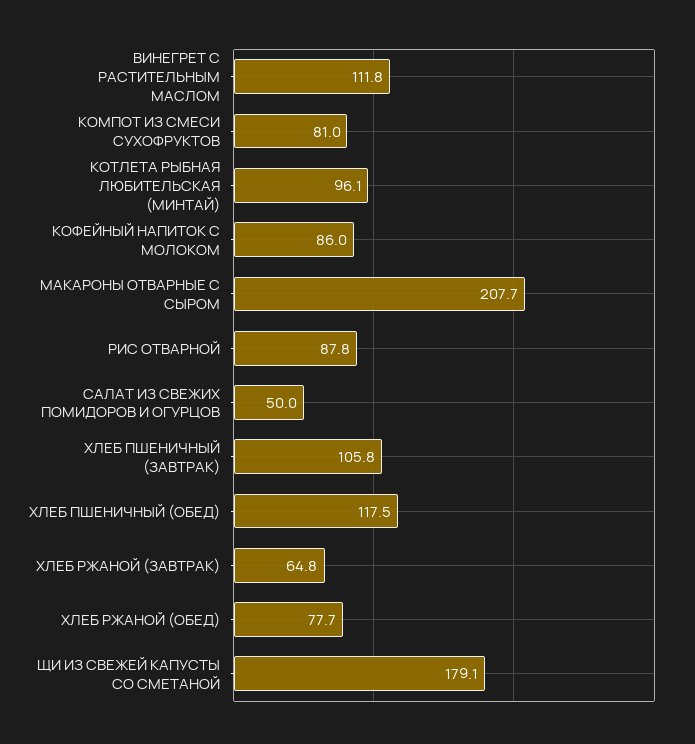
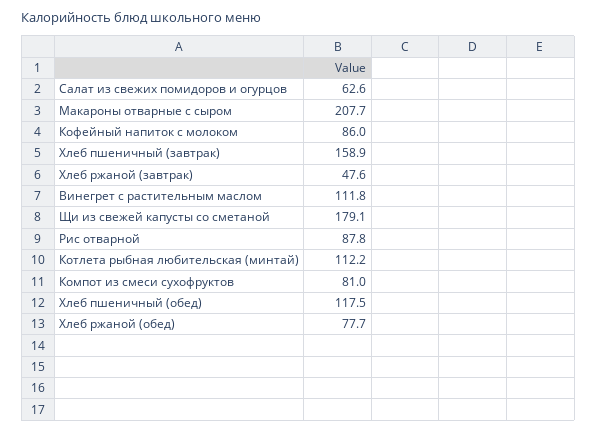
КОТЛЕТА РЫБНАЯ ЛЮБИТЕЛЬСКАЯ (МИНТАЙ): 96.1 -> 112.2
САЛАТ ИЗ СВЕЖИХ ПОМИДОРОВ И ОГУРЦОВ: 50 -> 62.6
ХЛЕБ ПШЕНИЧНЫЙ (ЗАВТРАК): 105.8 -> 158.9
ХЛЕБ РЖАНОЙ (ЗАВТРАК): 64.8 -> 47.6

